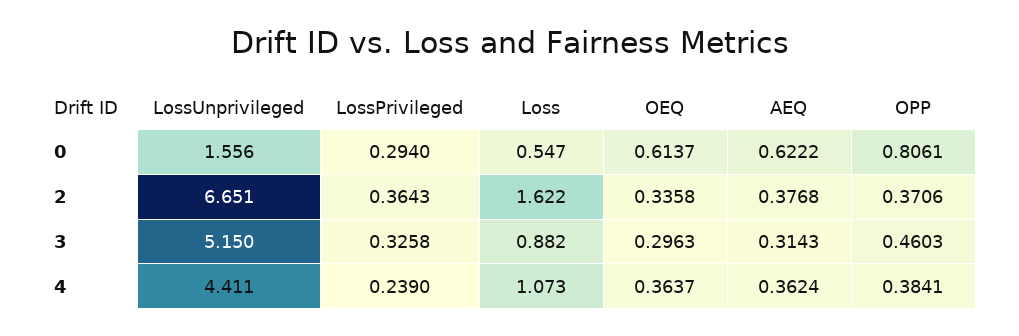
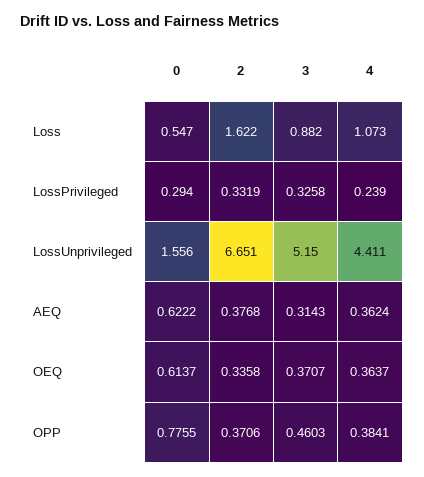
OPP, 0: 0.8061 -> 0.7755
LossPrivileged, 2: 0.3643 -> 0.3319
OEQ, 3: 0.2963 -> 0.3707

